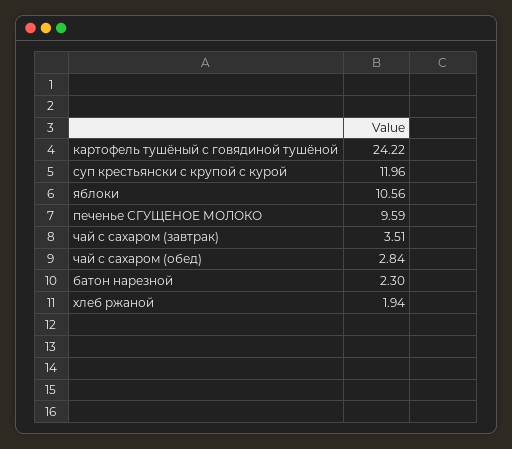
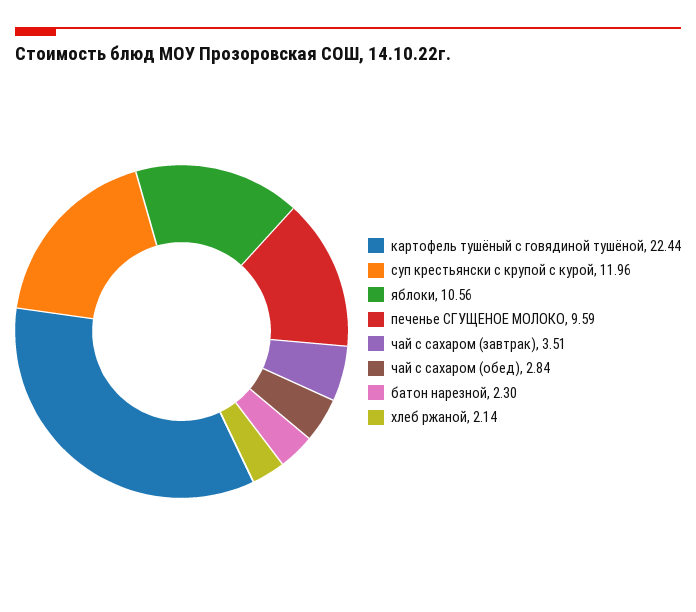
картофель тушёный с говядиной тушёной: 24.22 -> 22.44
хлеб ржаной: 1.94 -> 2.14

